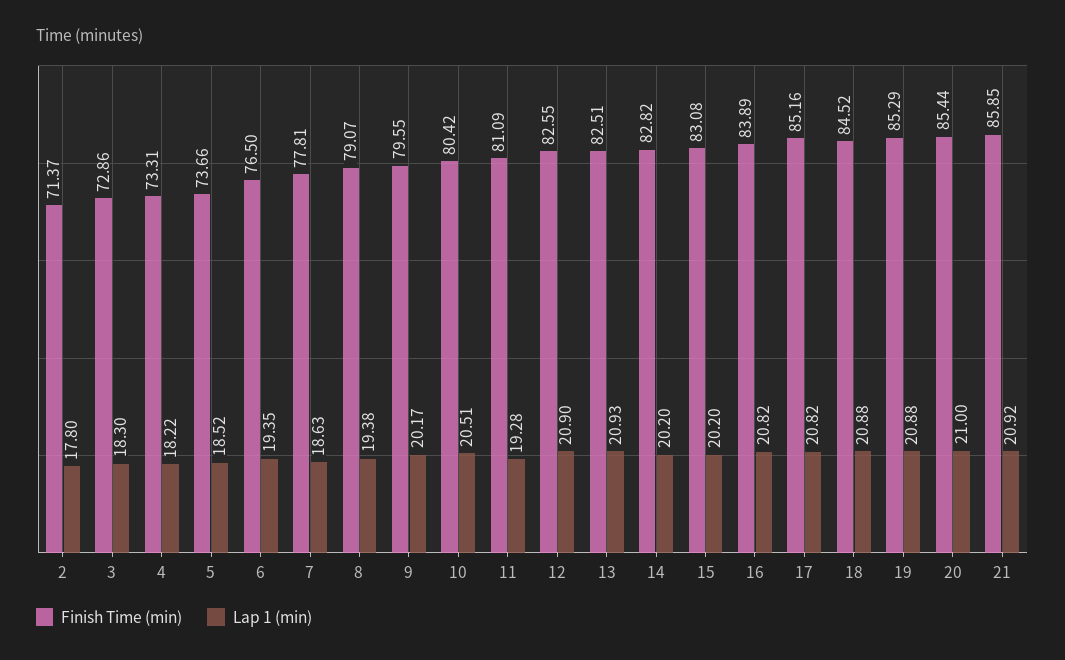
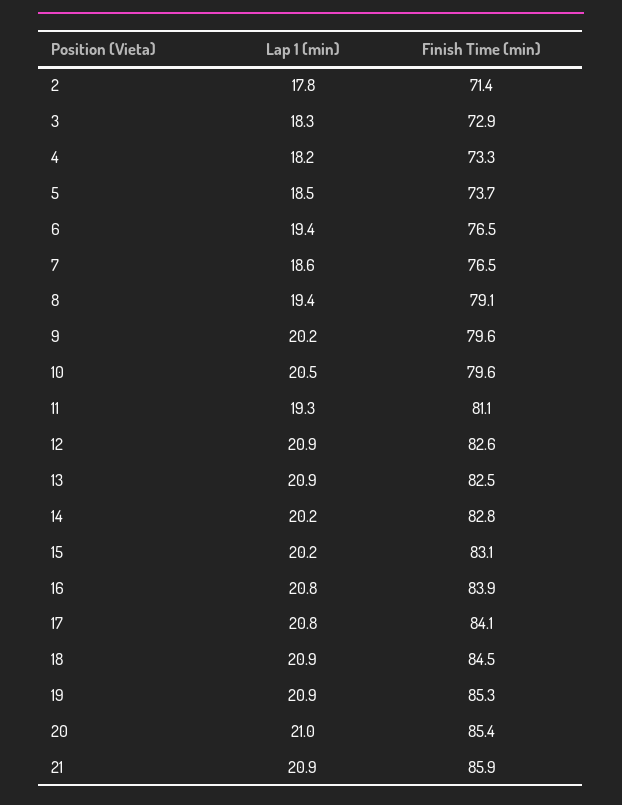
Finish Time (min), 7: 77.81 -> 76.5
Finish Time (min), 10: 80.42 -> 79.6
Finish Time (min), 17: 85.16 -> 84.1

